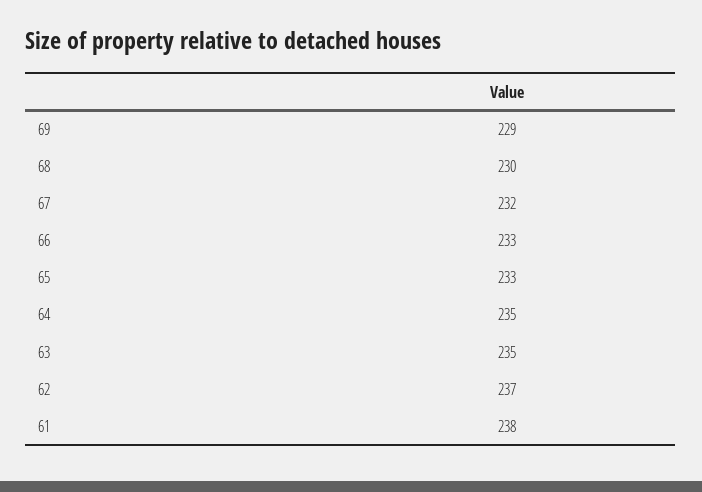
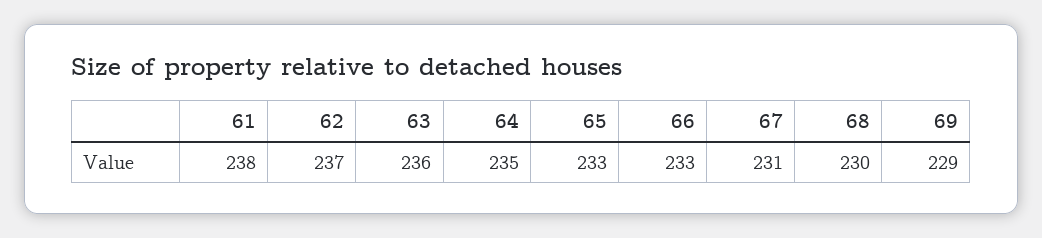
67: 232 -> 231
63: 235 -> 236

